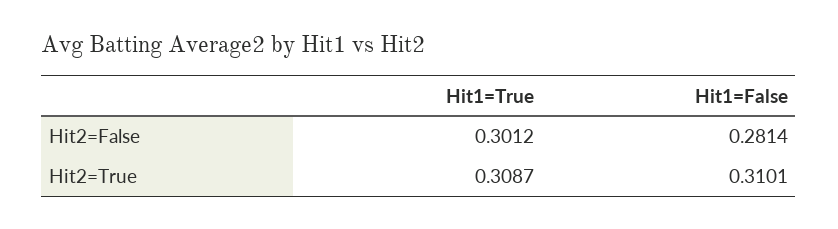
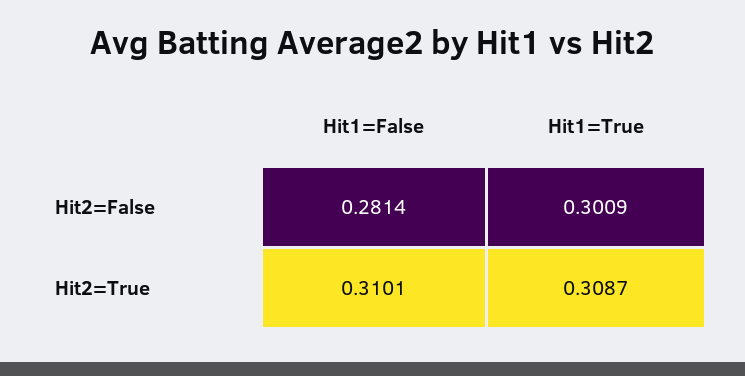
Hit1=True, Hit2=False: 0.3012 -> 0.3009

